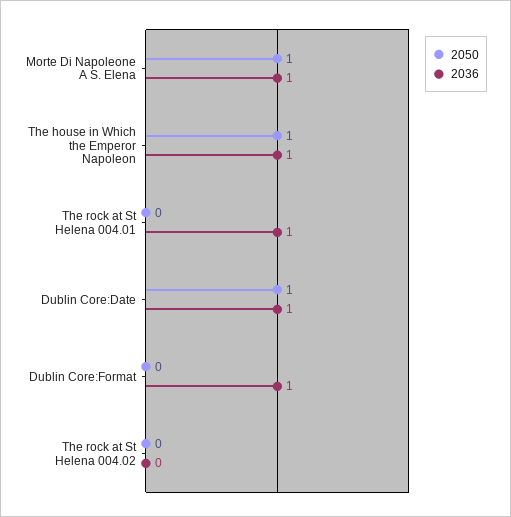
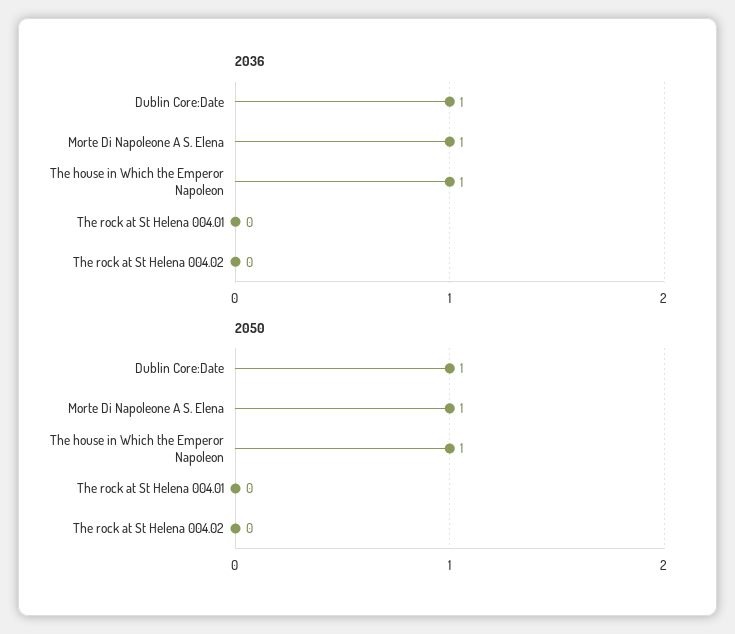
2036, The rock at St Helena 004.01: 1 -> 0
2050, Dublin Core:Format: 0 -> none
2036, Dublin Core:Format: 1 -> none

